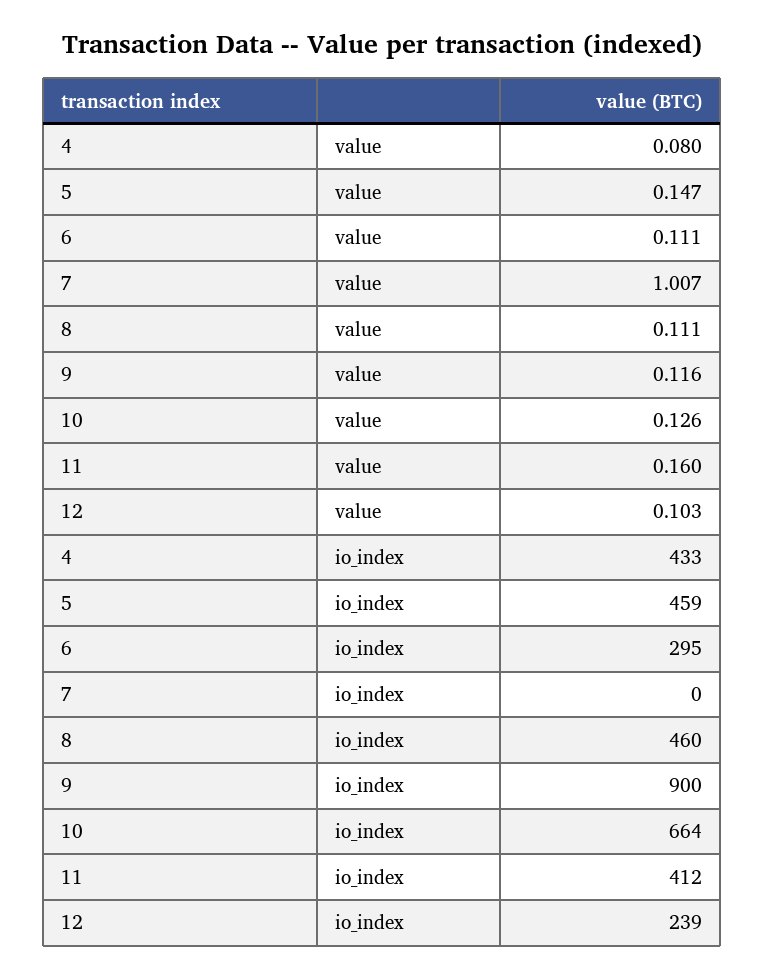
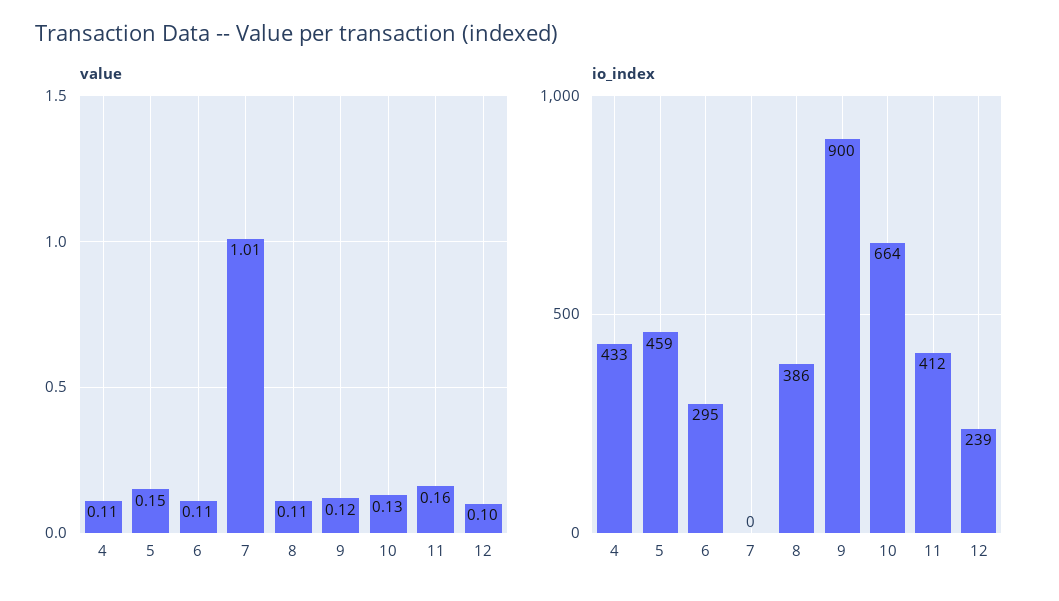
value, 4: 0.08 -> 0.11
io_index, 8: 460 -> 386

